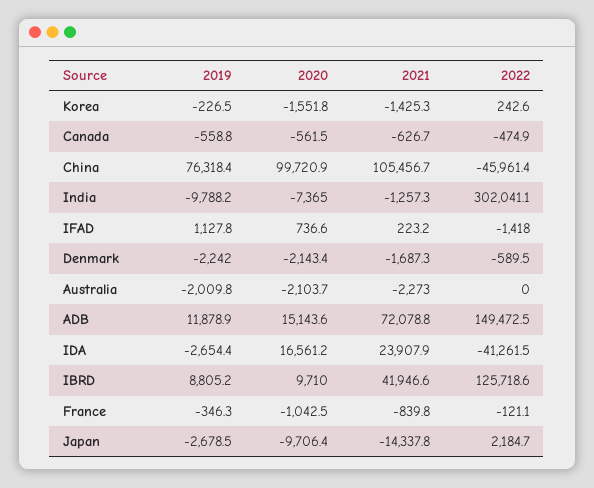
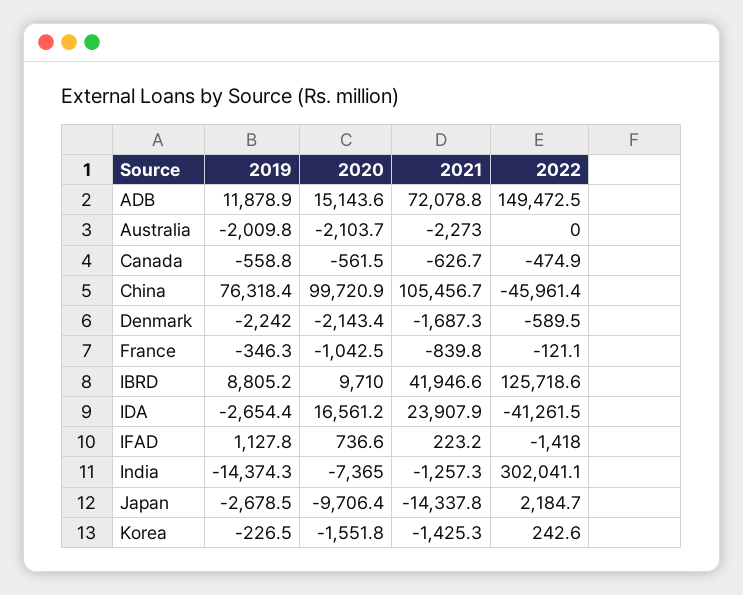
2019, India: -9788.2 -> -14374.3

